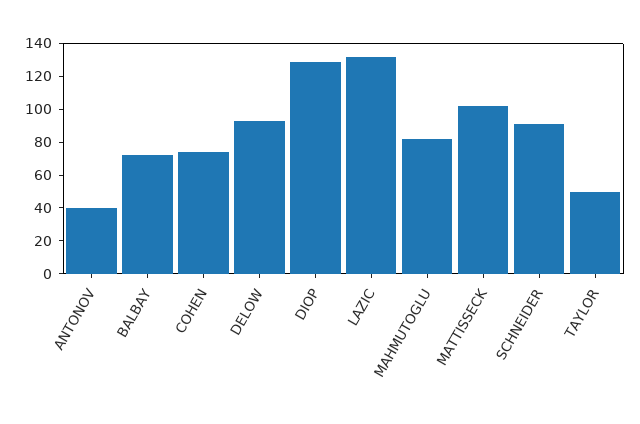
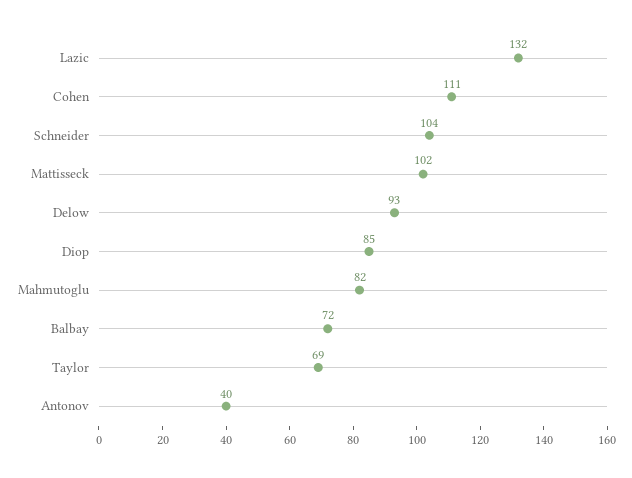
COHEN: 75 -> 111
DIOP: 130 -> 85
SCHNEIDER: 90 -> 104
TAYLOR: 50 -> 69

